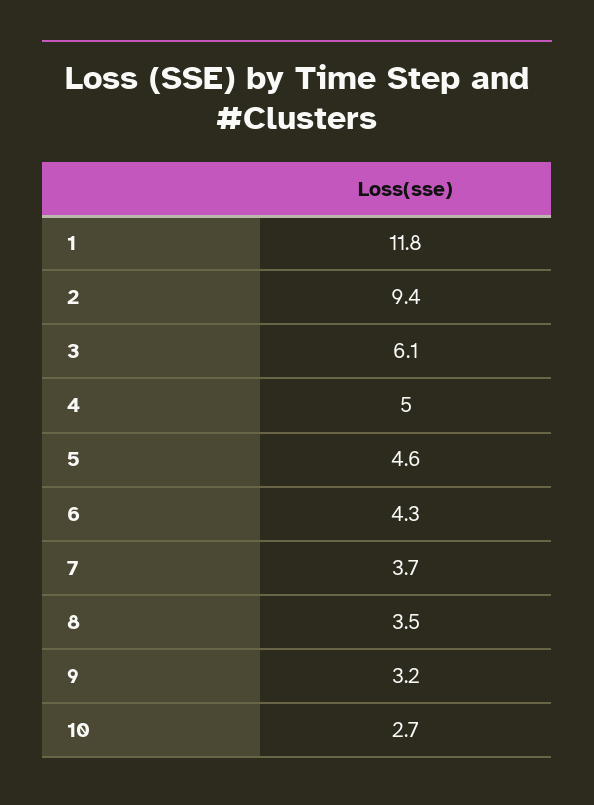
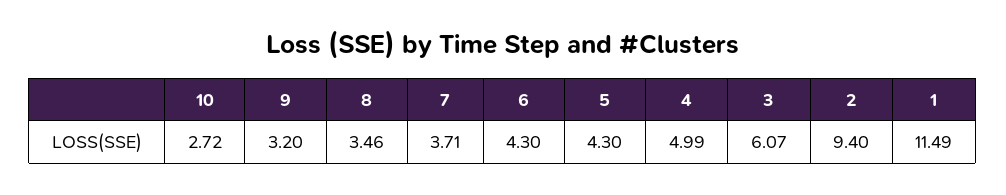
1: 11.8 -> 11.49
5: 4.6 -> 4.3

